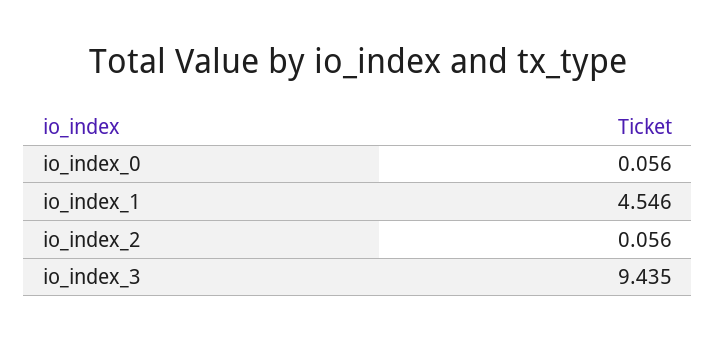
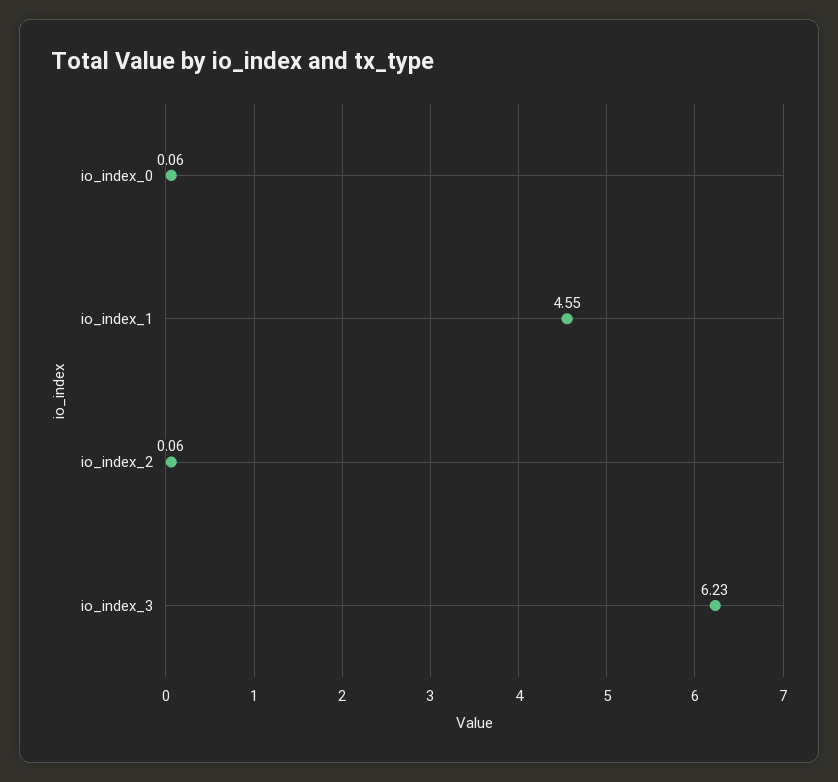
io_index_3: 9.435 -> 6.23

